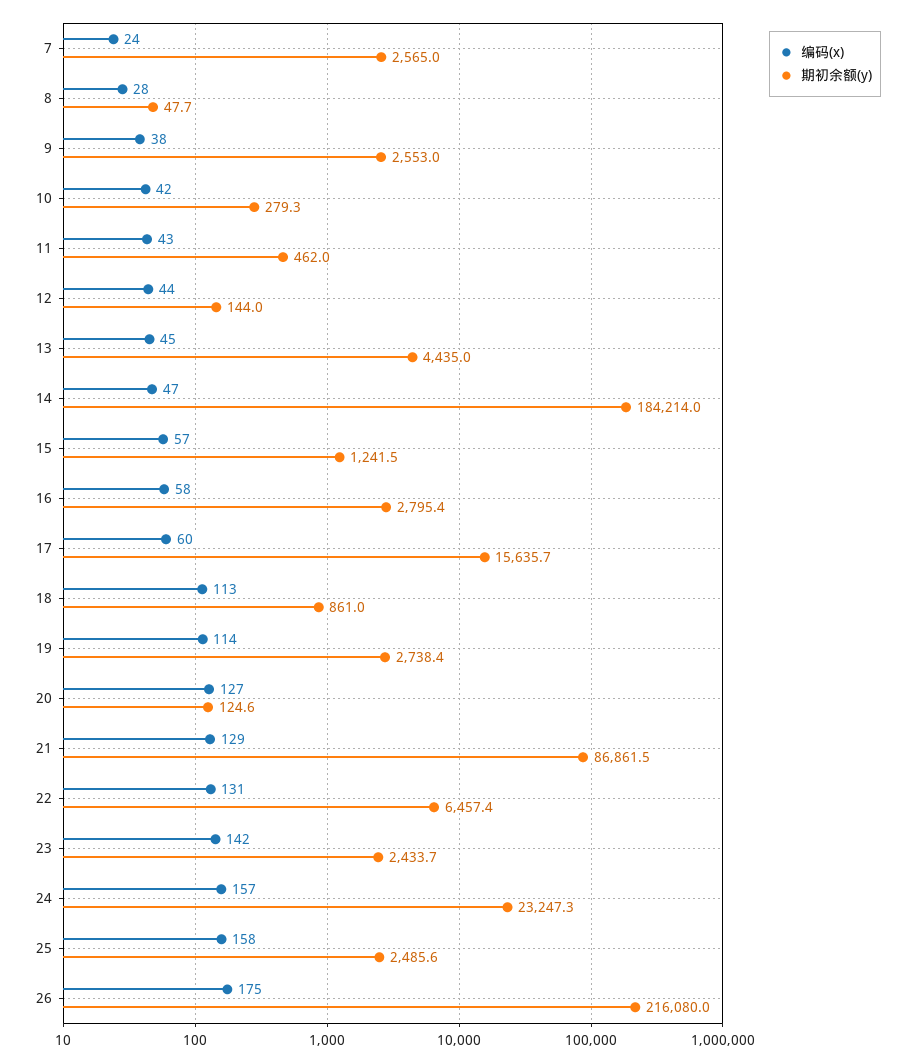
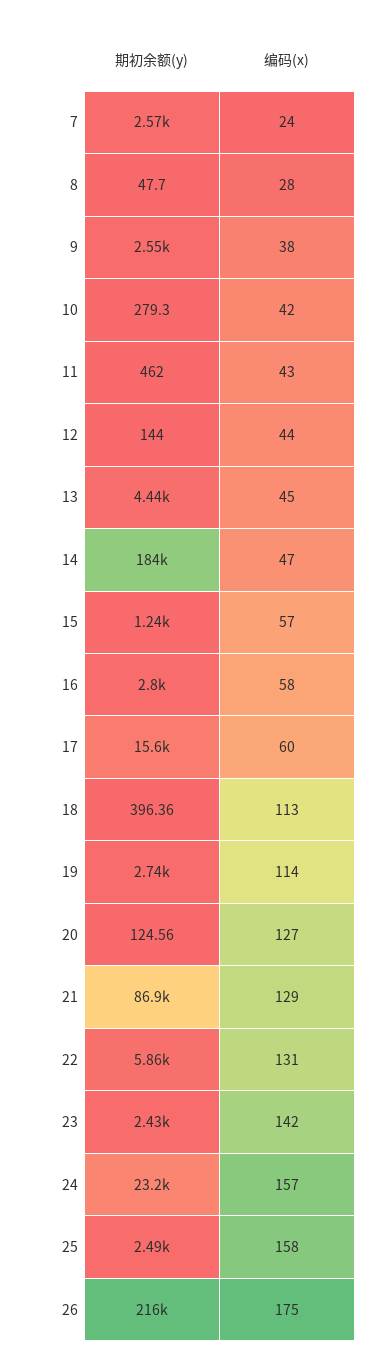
期初余额(y), 18: 861 -> 396.36
期初余额(y), 22: 6457.4 -> 5860

